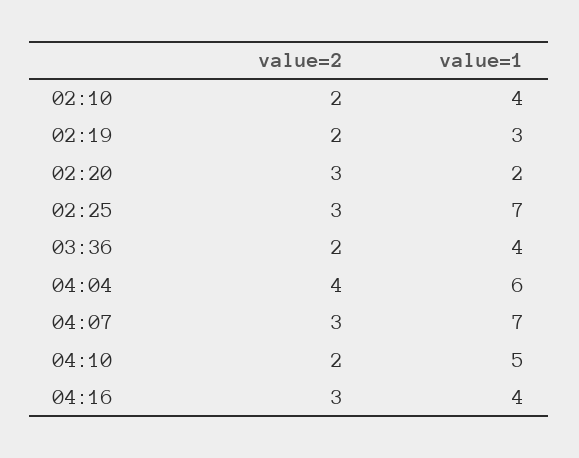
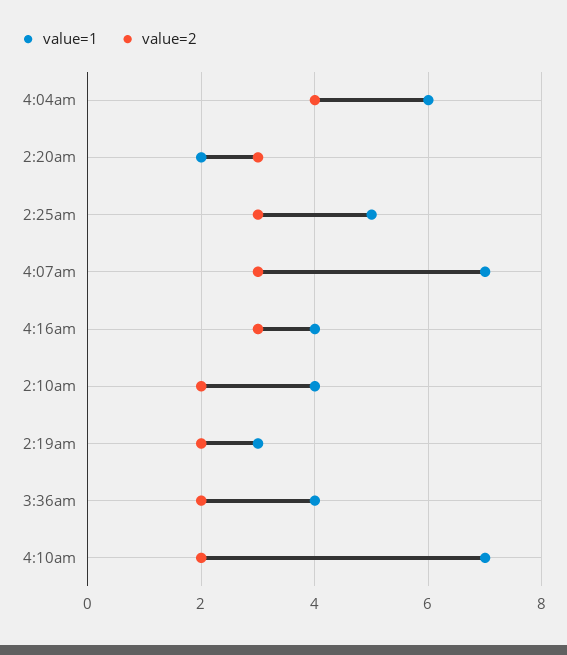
value=1, 02:25: 7 -> 5
value=1, 04:10: 5 -> 7

